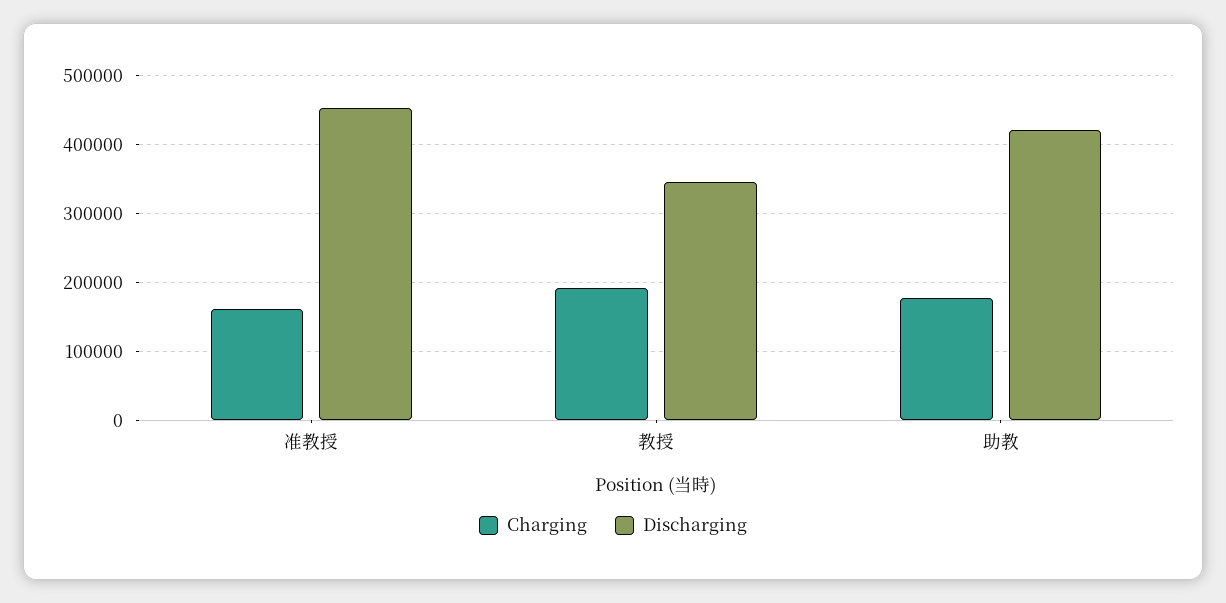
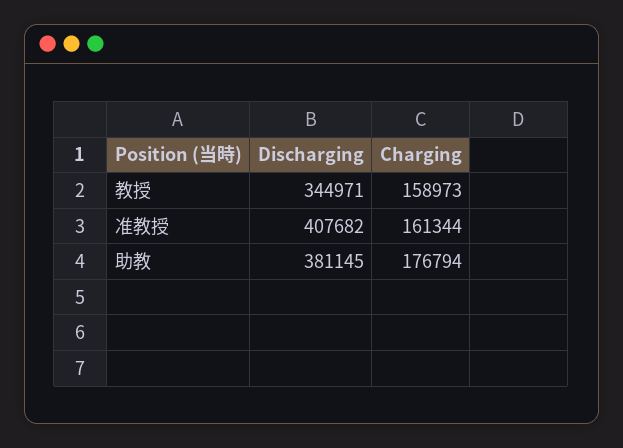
Discharging, 准教授: 450000 -> 407682
Charging, 教授: 190000 -> 158973
Discharging, 助教: 420000 -> 381145

